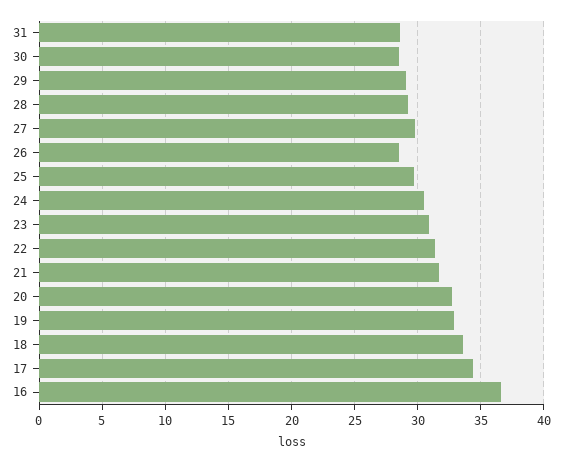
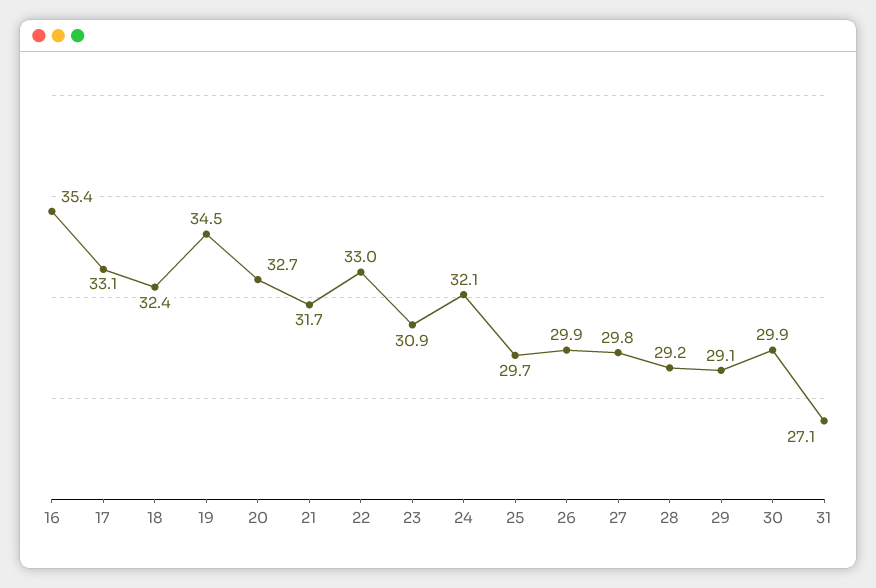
31: 28.5 -> 27.1
30: 28.5 -> 29.9
26: 28.5 -> 29.9
24: 30.5 -> 32.1
22: 31.5 -> 33
19: 33 -> 34.5
18: 33.5 -> 32.4
17: 34.5 -> 33.1
16: 36.5 -> 35.4

